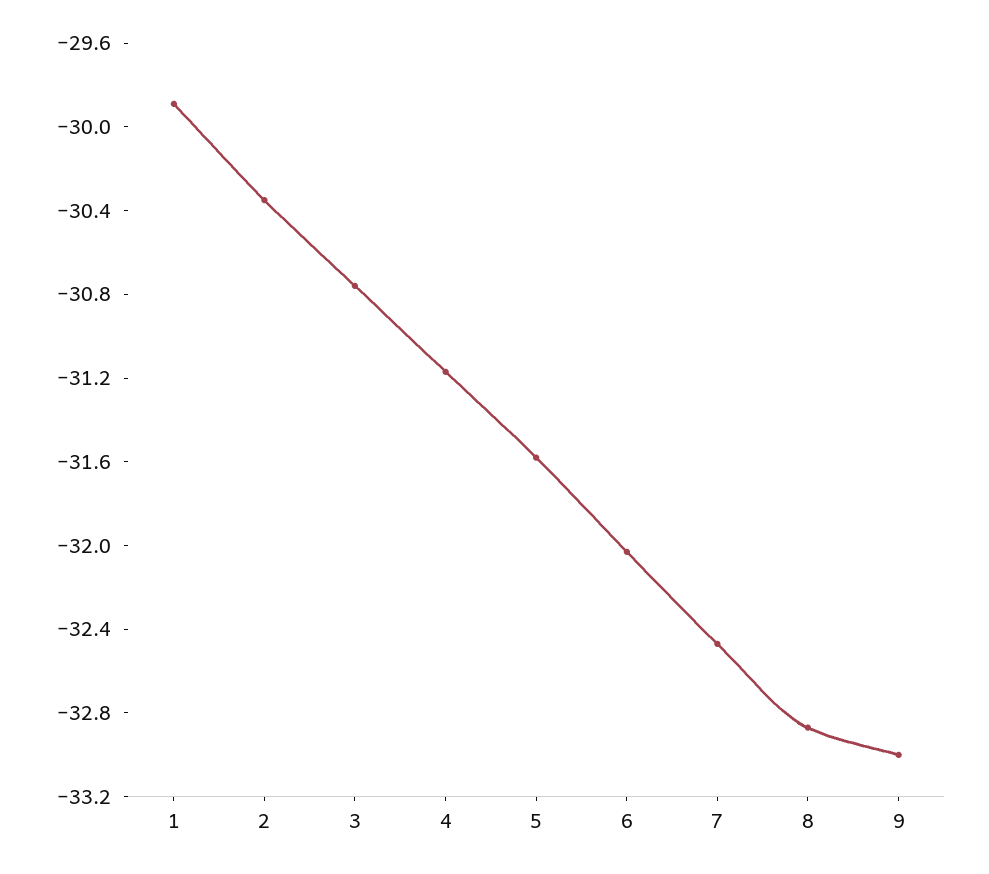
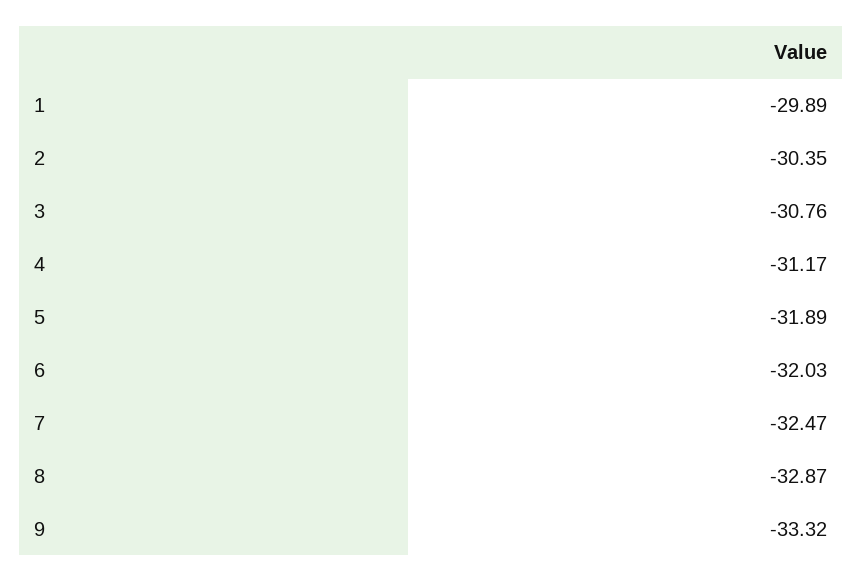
5: -31.6 -> -31.89
9: -33 -> -33.32

